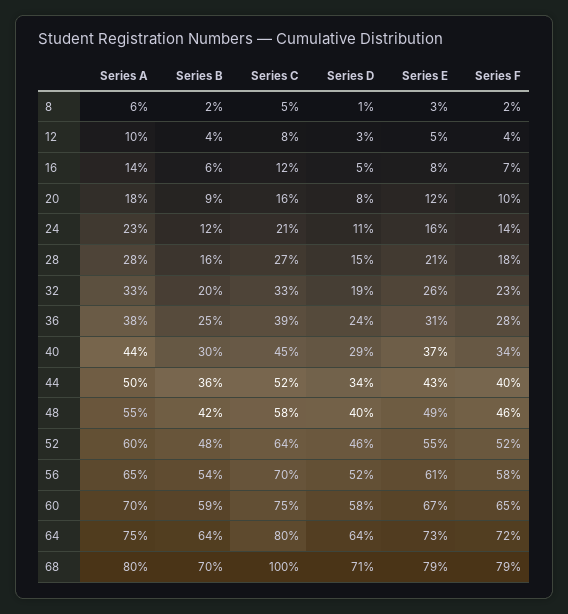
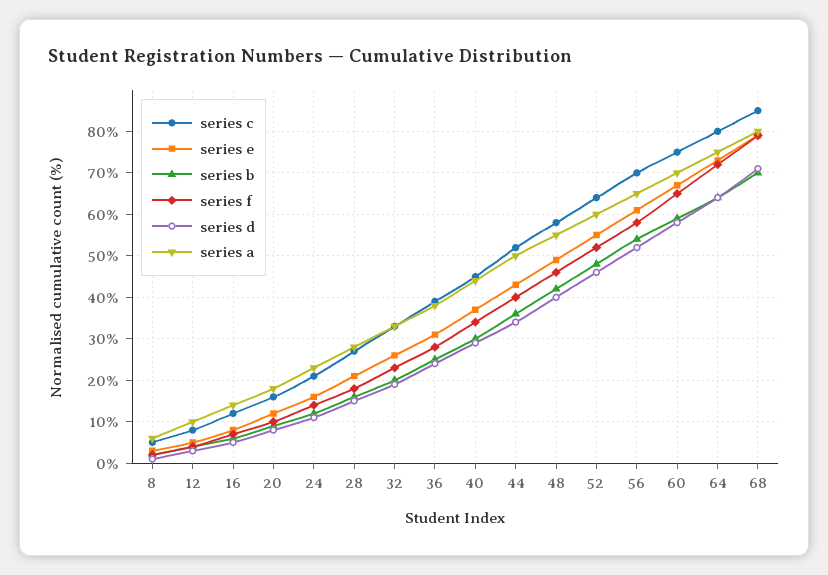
Series C, 68: 100 -> 85

